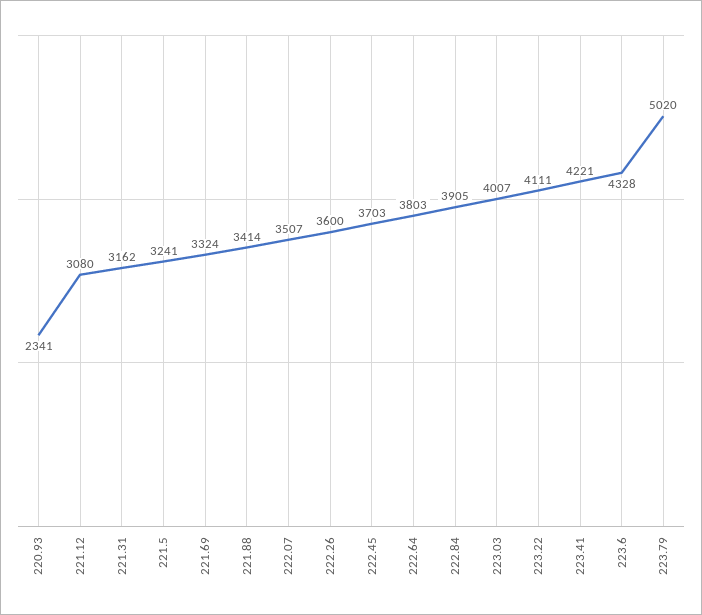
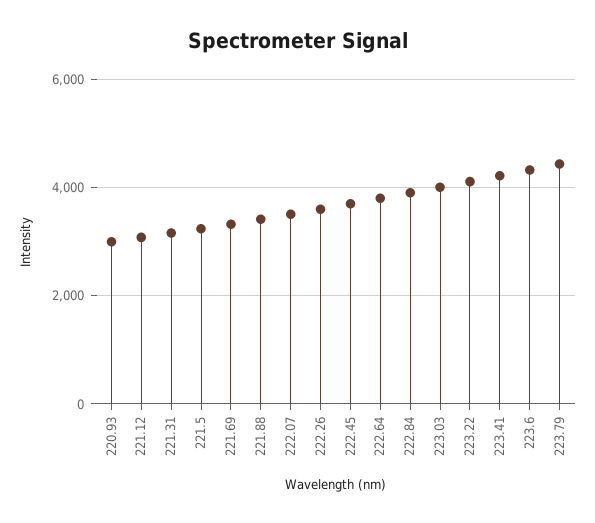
220.93: 2341 -> 3000
223.79: 5020 -> 4400

